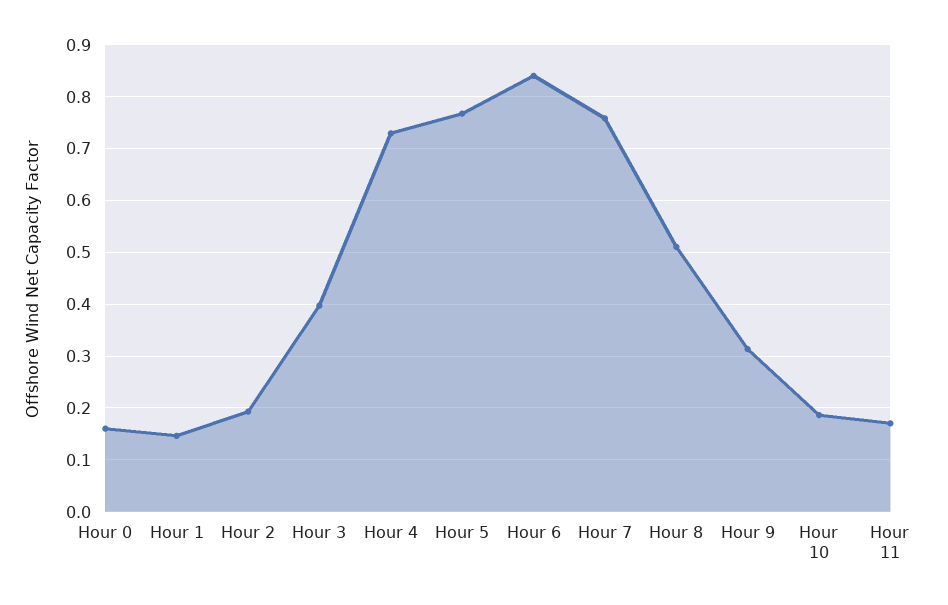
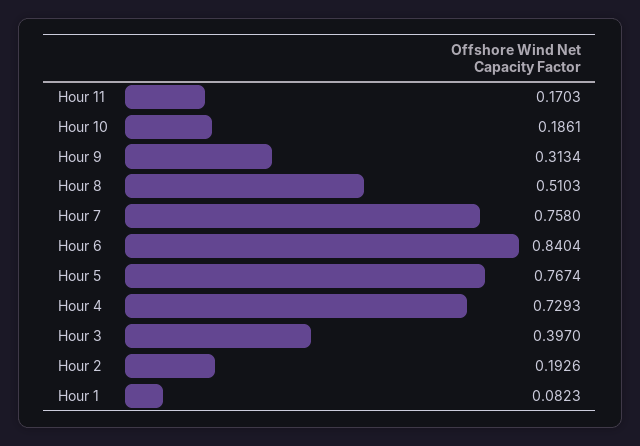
Hour 0: 0.16 -> none
Hour 1: 0.14 -> 0.0823

